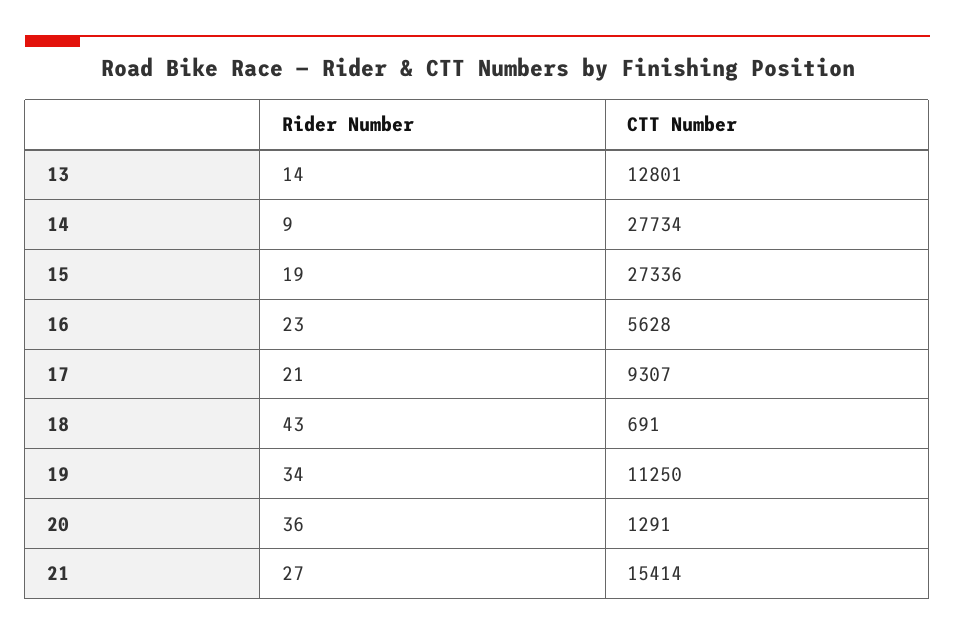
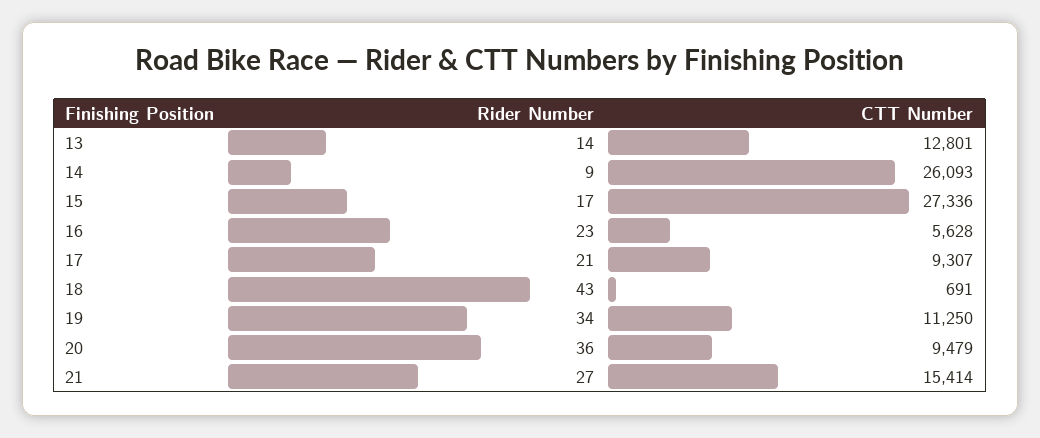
CTT Number, 14: 27734 -> 26093
Rider Number, 15: 19 -> 17
CTT Number, 20: 1291 -> 9479

